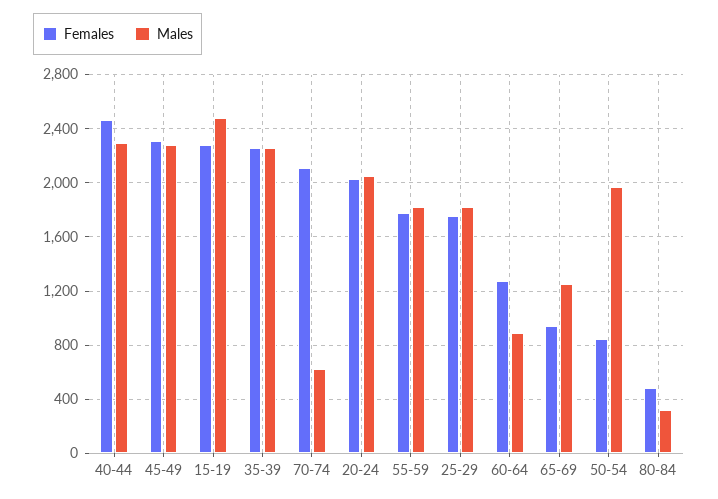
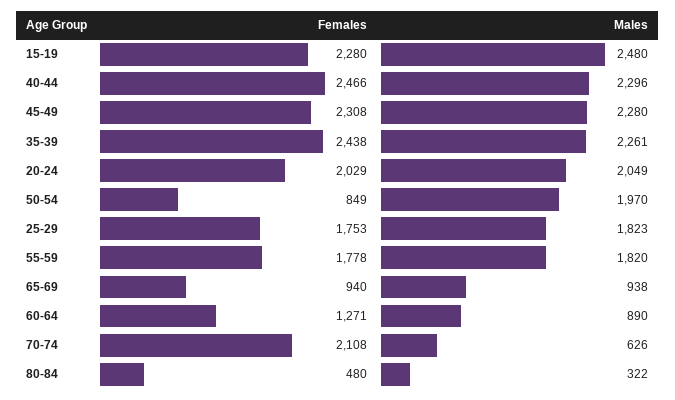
Females, 35-39: 2250 -> 2438
Males, 65-69: 1250 -> 938

